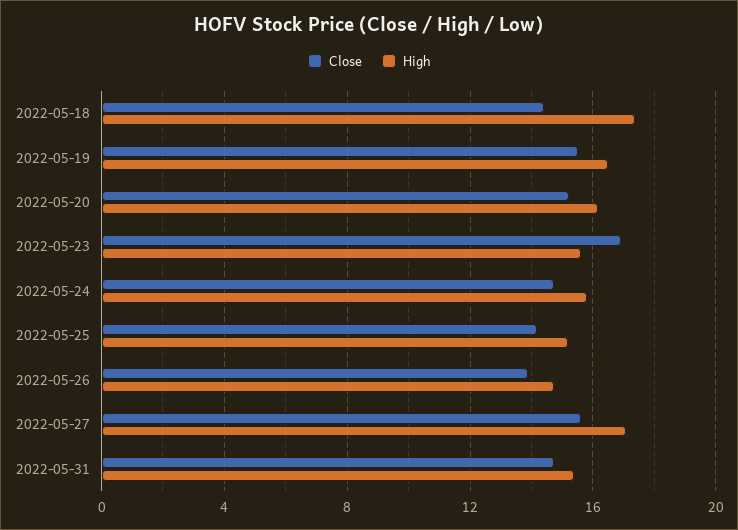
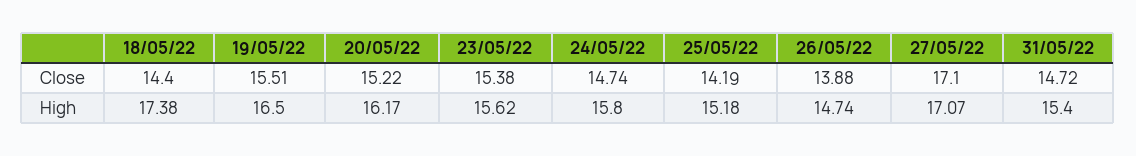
Close, 2022-05-23: 17 -> 15.38
Close, 2022-05-27: 15.5 -> 17.1

